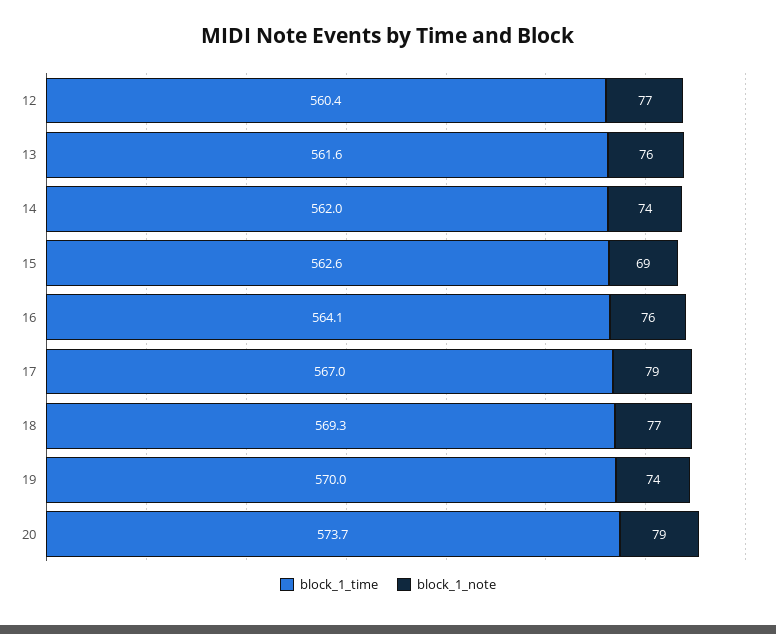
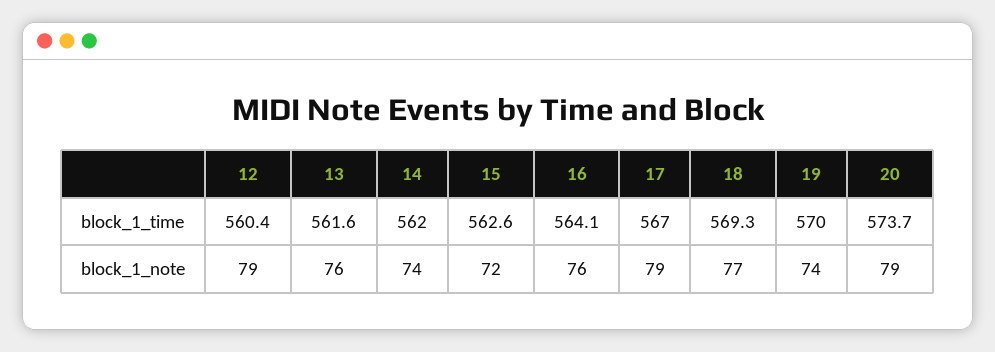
block_1_note, 12: 77 -> 79
block_1_note, 15: 69 -> 72

